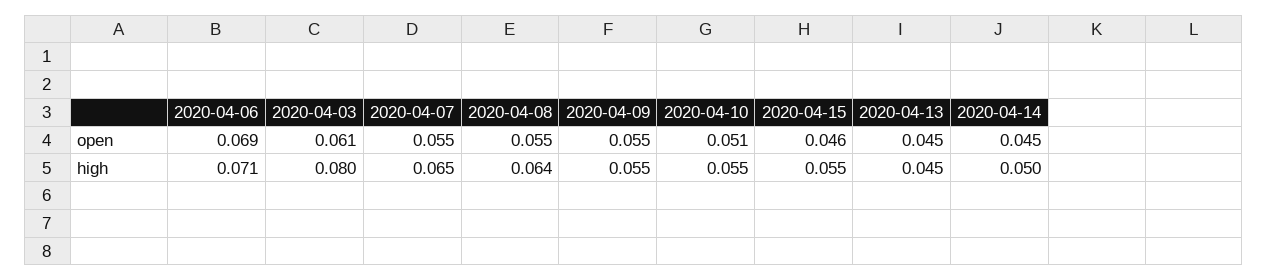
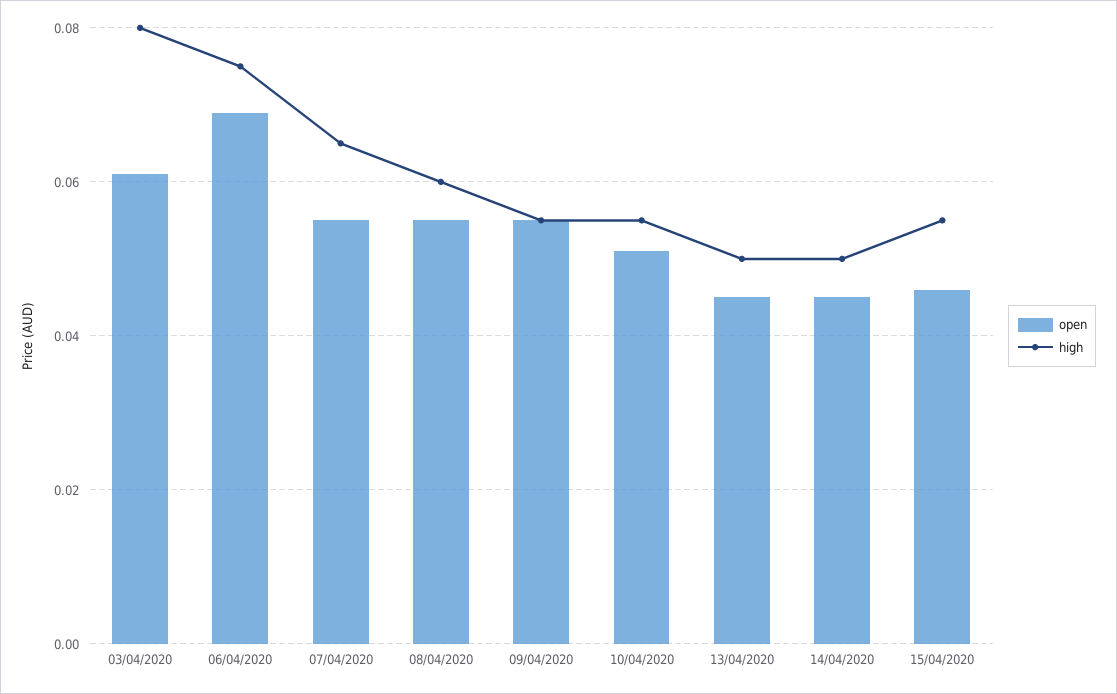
high, 2020-04-06: 0.071 -> 0.075
high, 2020-04-08: 0.064 -> 0.06
high, 2020-04-13: 0.045 -> 0.05

